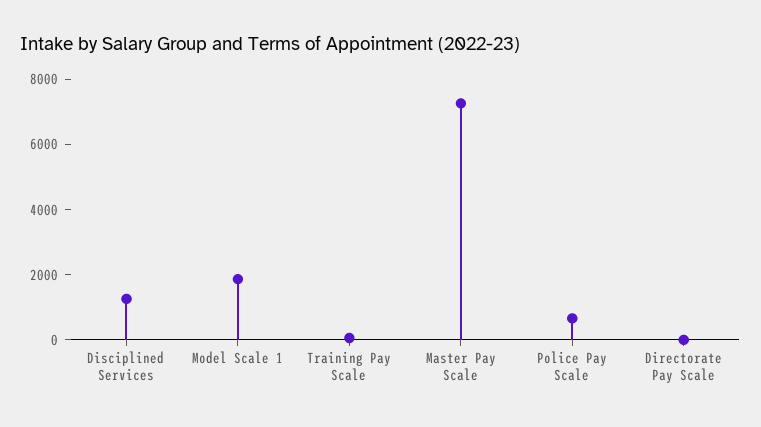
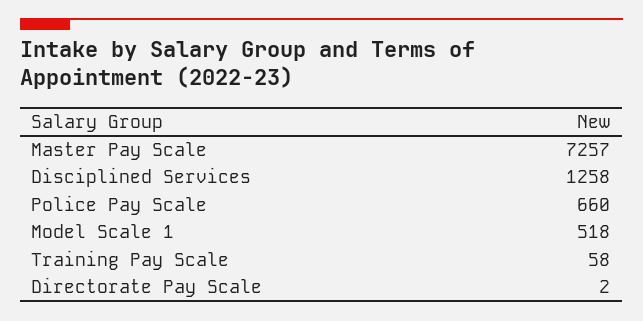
Model Scale 1: 2000 -> 518

